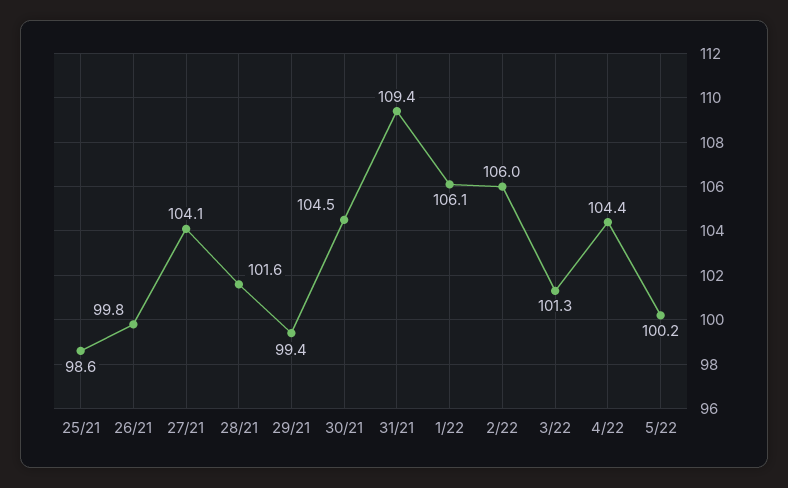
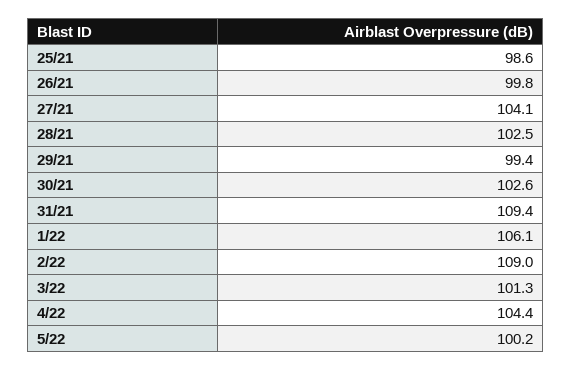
28/21: 101.6 -> 102.5
30/21: 104.5 -> 102.6
2/22: 106 -> 109

